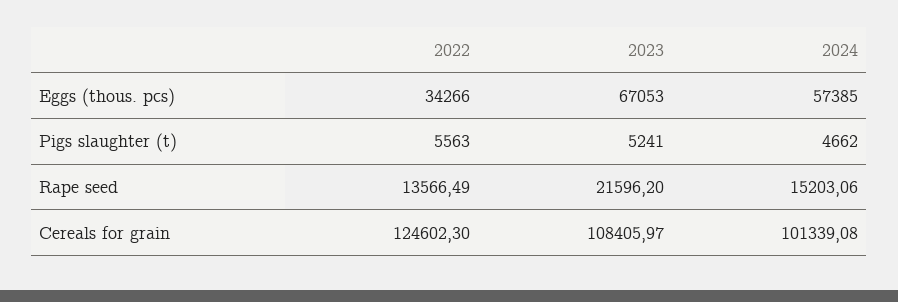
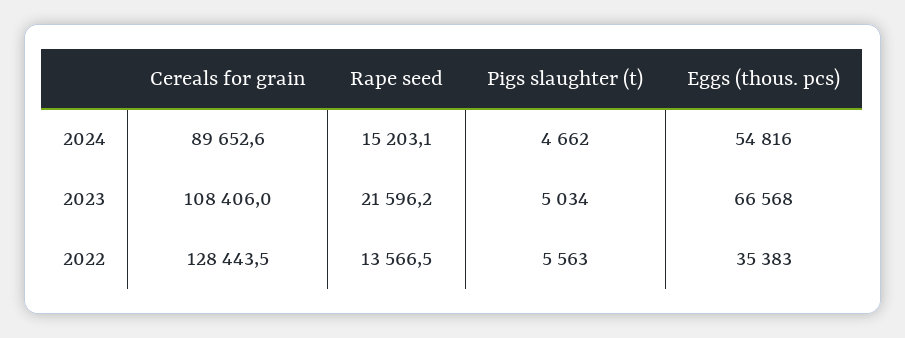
2022, Eggs (thous. pcs): 34266 -> 35383
2023, Eggs (thous. pcs): 67053 -> 66568
2024, Eggs (thous. pcs): 57385 -> 54816
2023, Pigs slaughter (t): 5241 -> 5034
2022, Cereals for grain: 124602.3 -> 128443.5
2024, Cereals for grain: 101339.08 -> 89652.6

